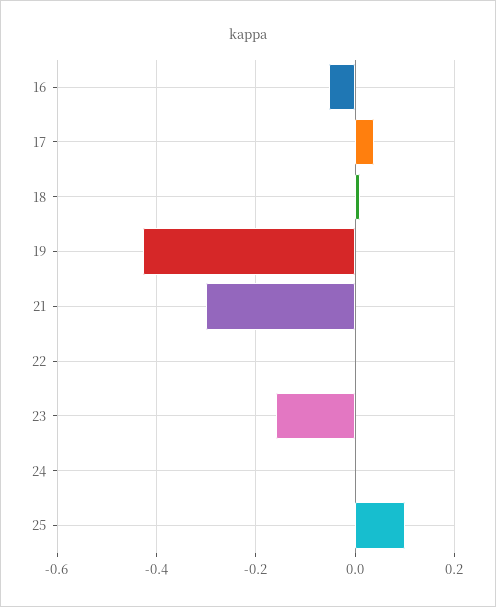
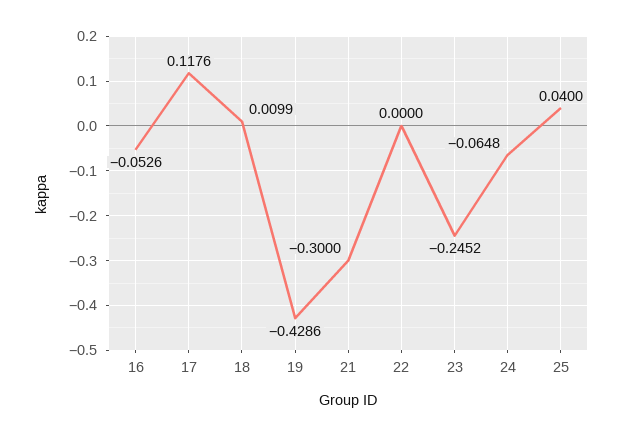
17: 0.04 -> 0.1176
23: -0.16 -> -0.2452
24: 0 -> -0.0648
25: 0.1 -> 0.04

